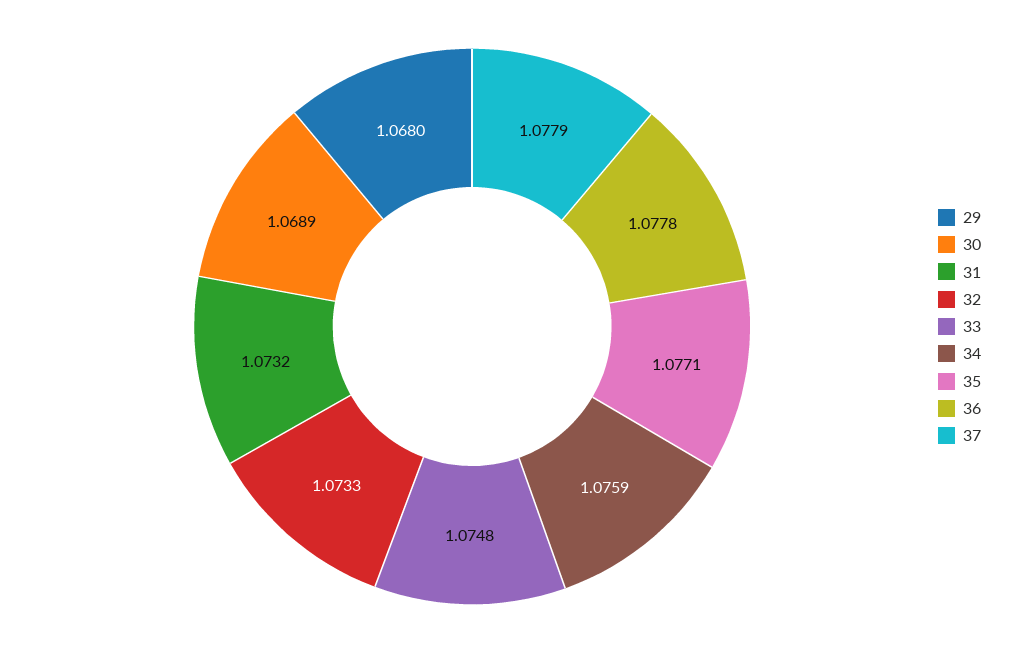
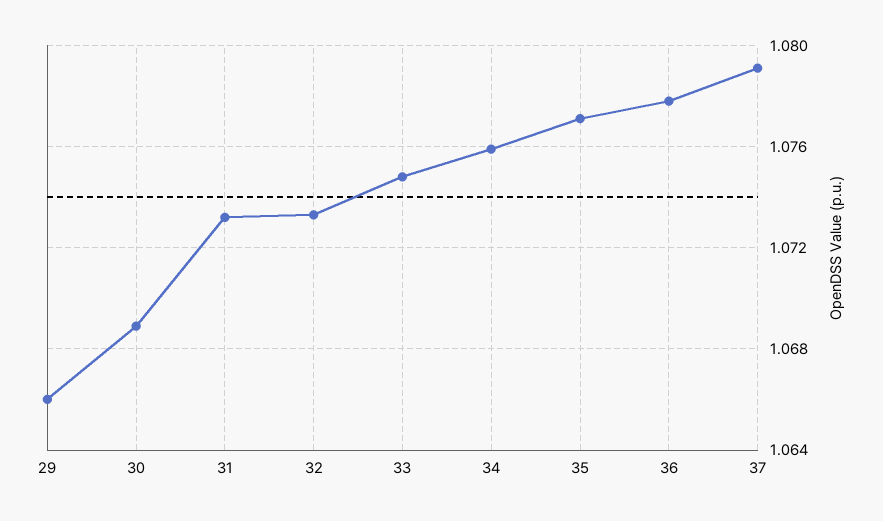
29: 1.068 -> 1.066
37: 1.0779 -> 1.079

